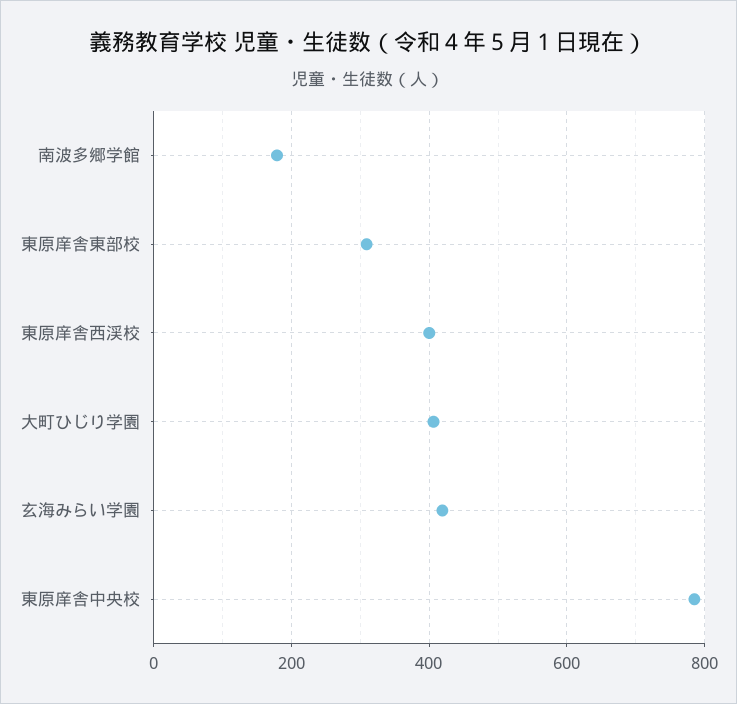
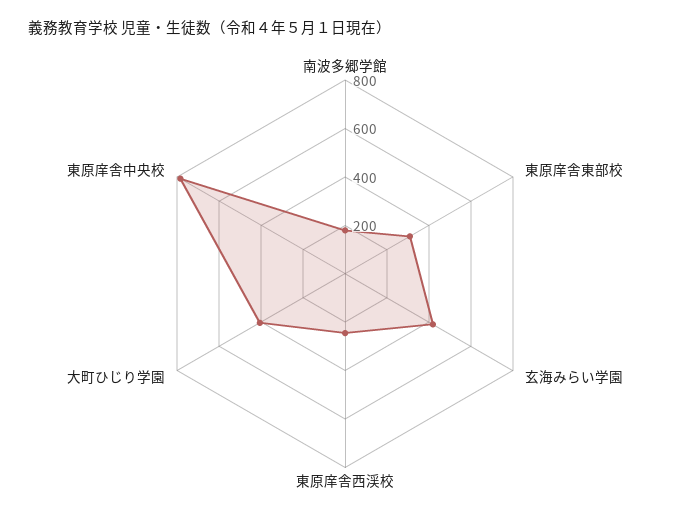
東原庠舎西渓校: 400 -> 250

